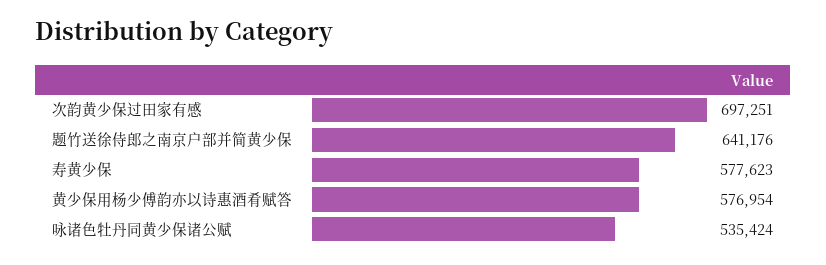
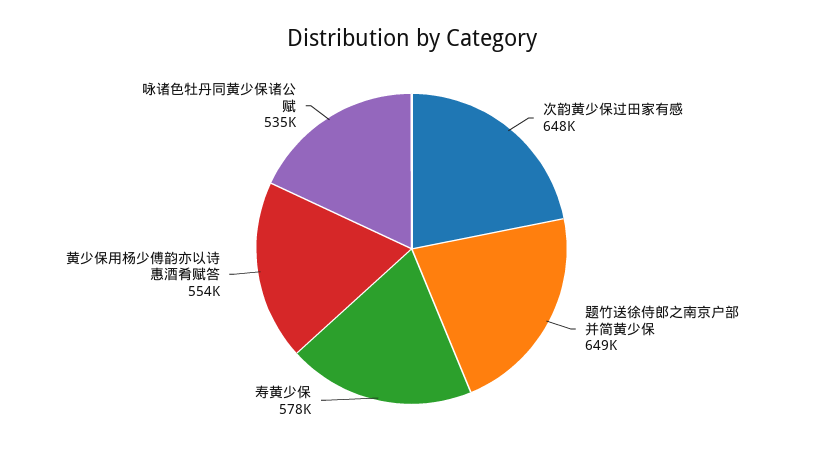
次韵黄少保过田家有感: 697251 -> 648000
题竹送徐侍郎之南京户部并简黄少保: 641176 -> 649000
黄少保用杨少傅韵亦以诗惠酒肴赋答: 576954 -> 554000

